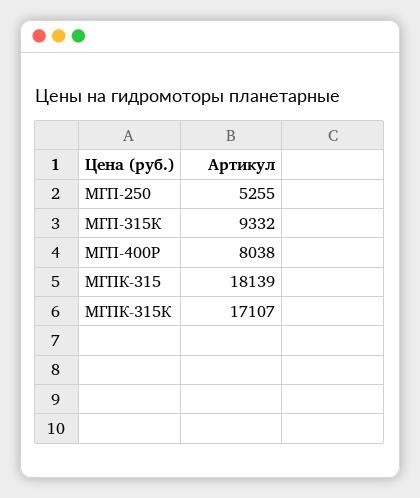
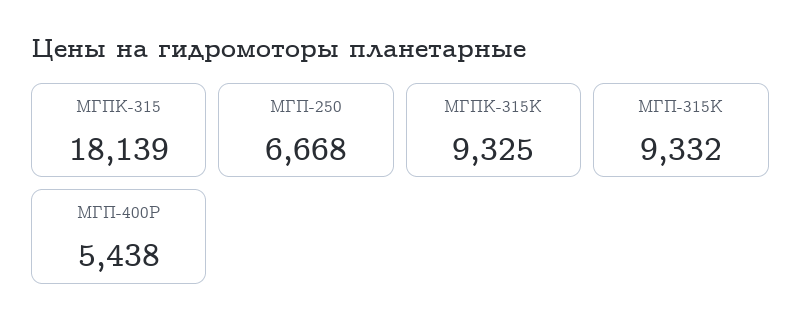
МГП-250: 5255 -> 6668
МГП-400Р: 8038 -> 5438
МГПК-315К: 17107 -> 9325

